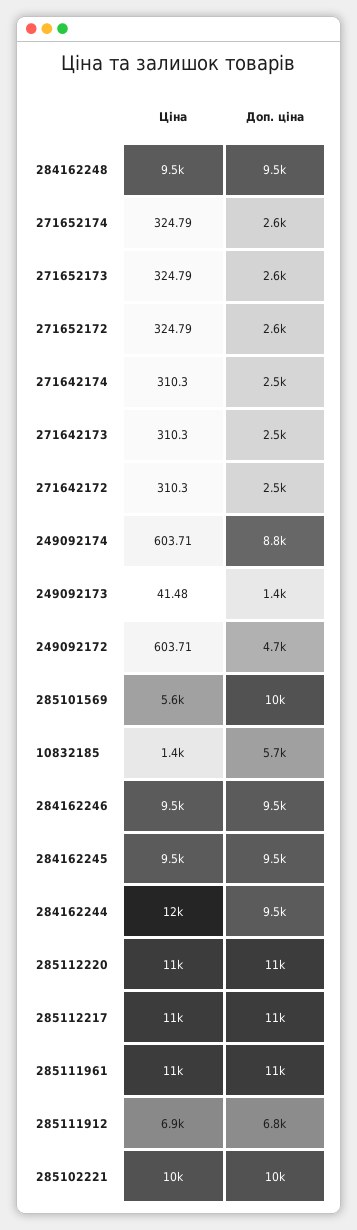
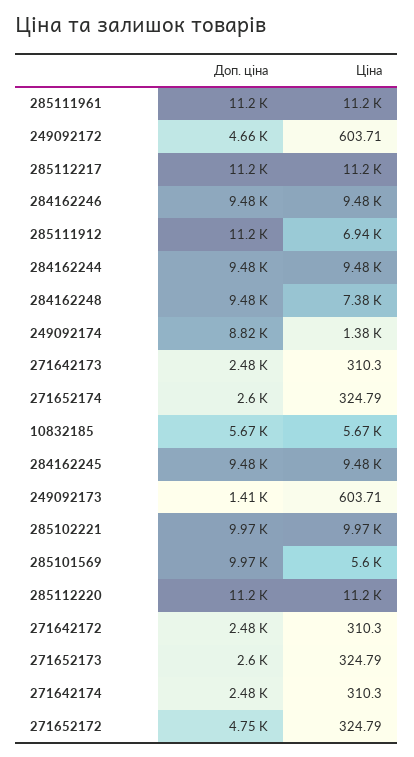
Ціна, 284162248: 9500 -> 7380
Доп. ціна, 271652172: 2600 -> 4750
Ціна, 249092174: 603.71 -> 1380
Ціна, 249092173: 41.48 -> 603.71
Ціна, 10832185: 1400 -> 5670
Ціна, 284162244: 12000 -> 9480
Доп. ціна, 285111912: 6800 -> 11200

